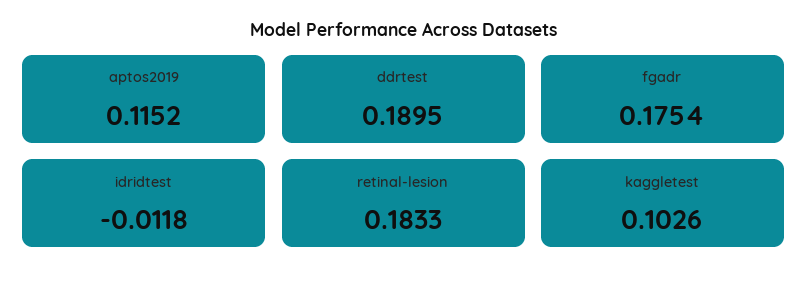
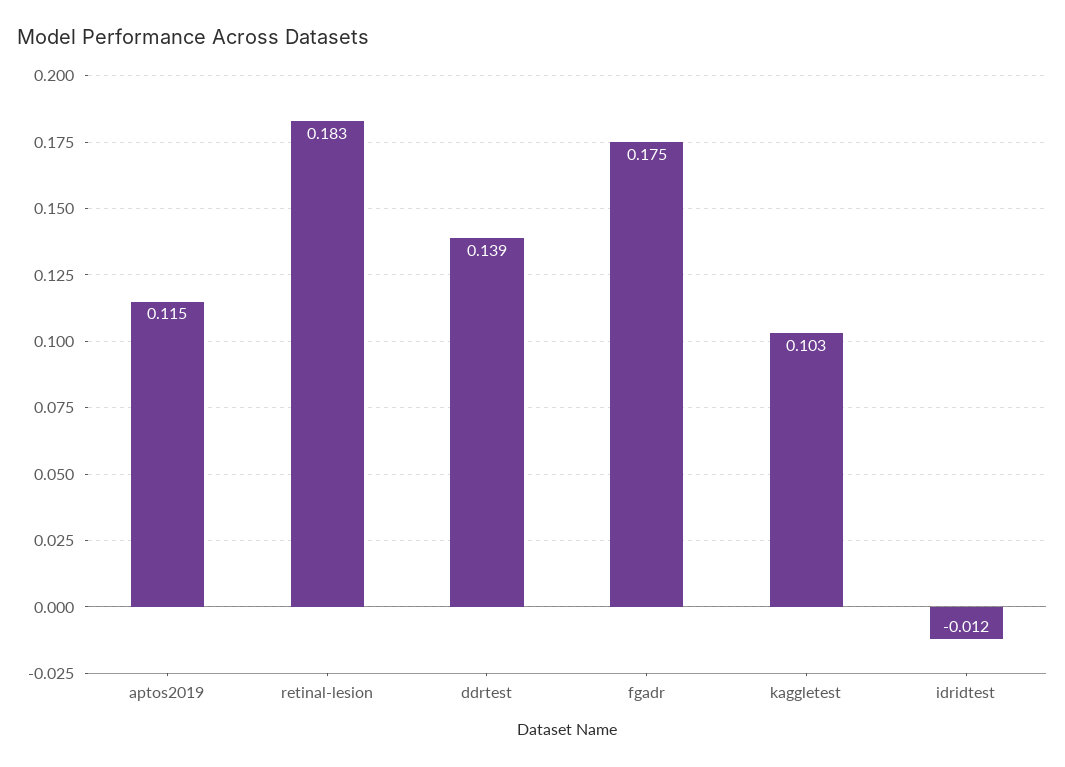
ddrtest: 0.1895 -> 0.139

